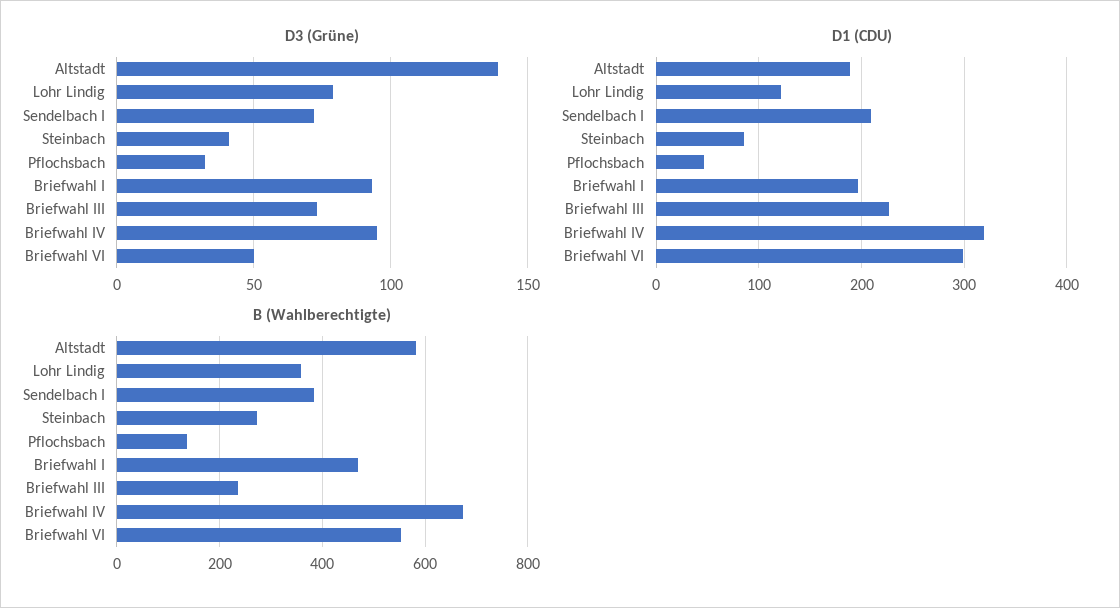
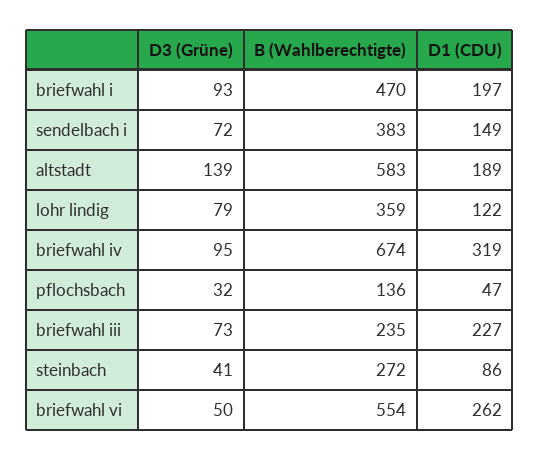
D1 (CDU), Sendelbach I: 210 -> 149
D1 (CDU), Briefwahl VI: 300 -> 262

